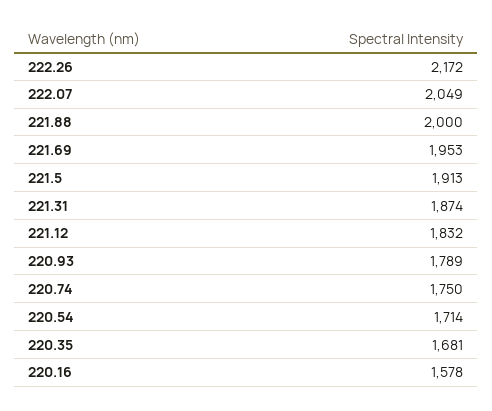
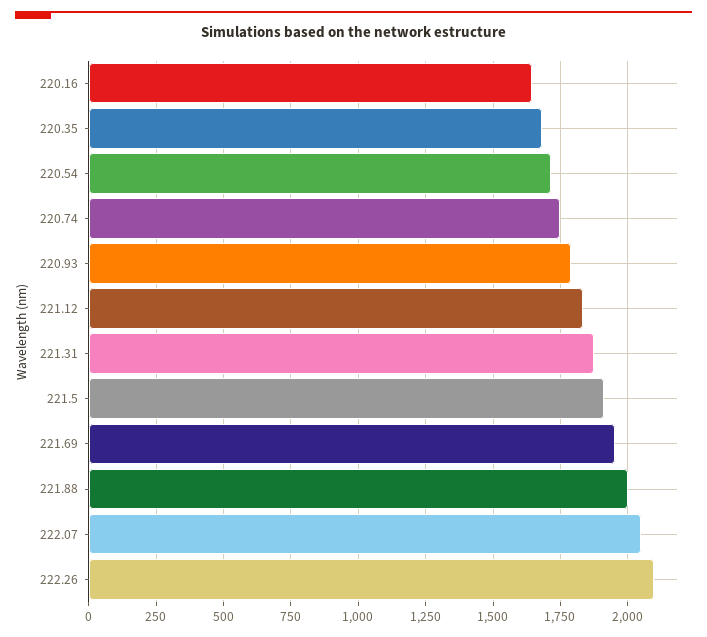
222.26: 2172 -> 2100
220.16: 1578 -> 1650

